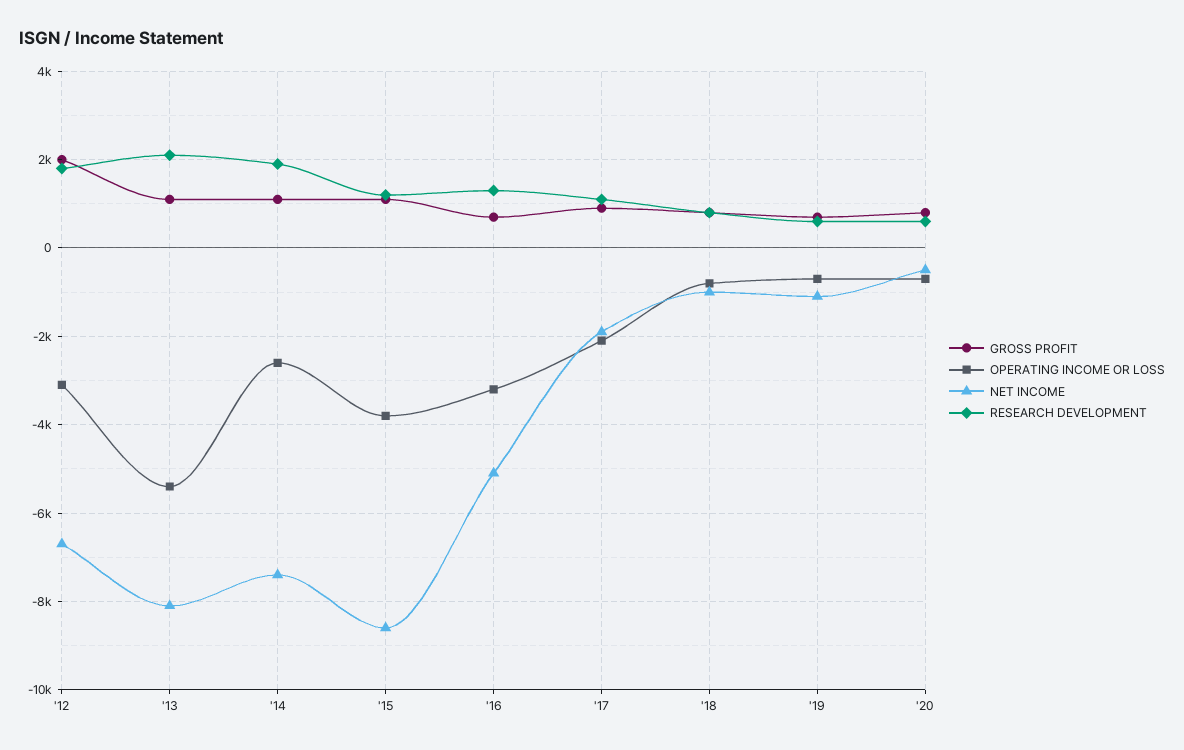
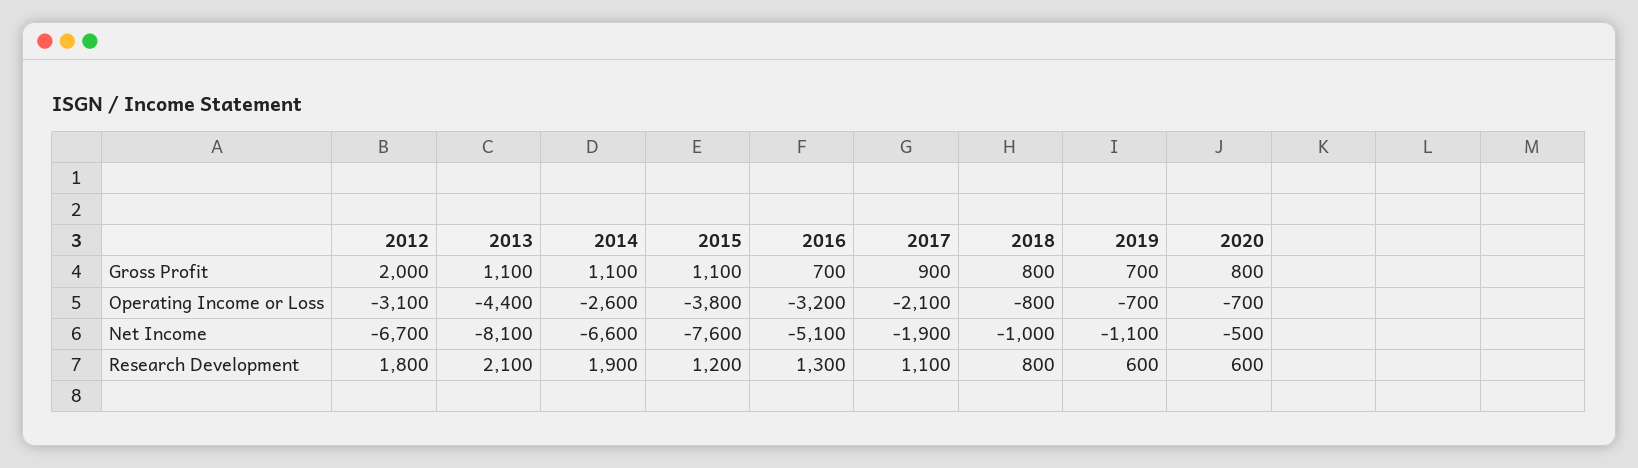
OPERATING INCOME OR LOSS, '13: -5400 -> -4400
NET INCOME, '14: -7400 -> -6600
NET INCOME, '15: -8600 -> -7600

